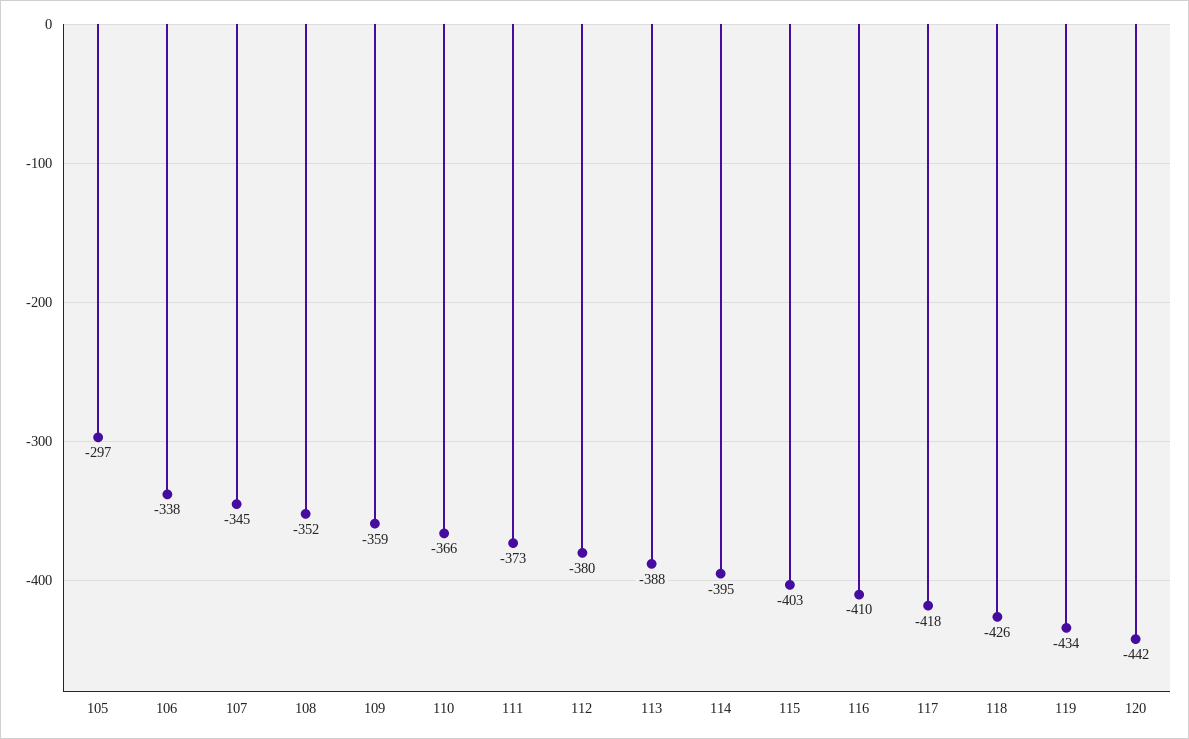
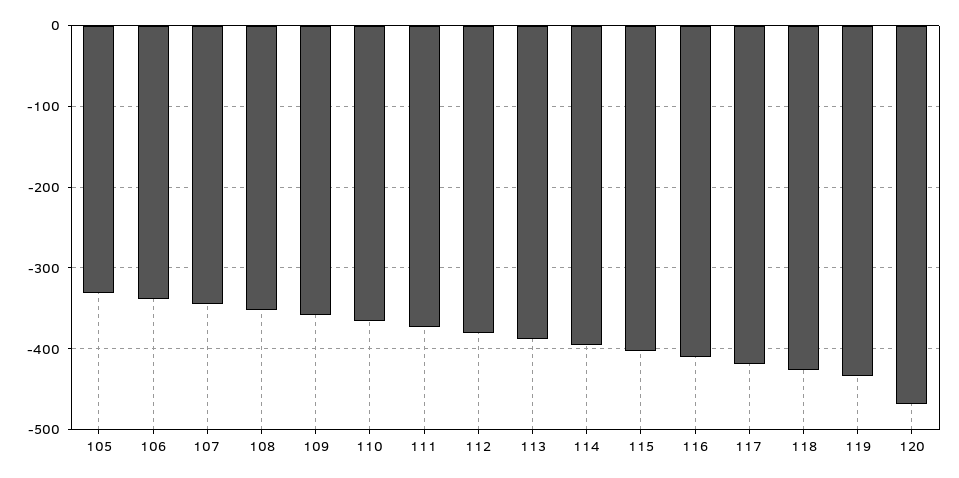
105: -297 -> -330
120: -442 -> -470

